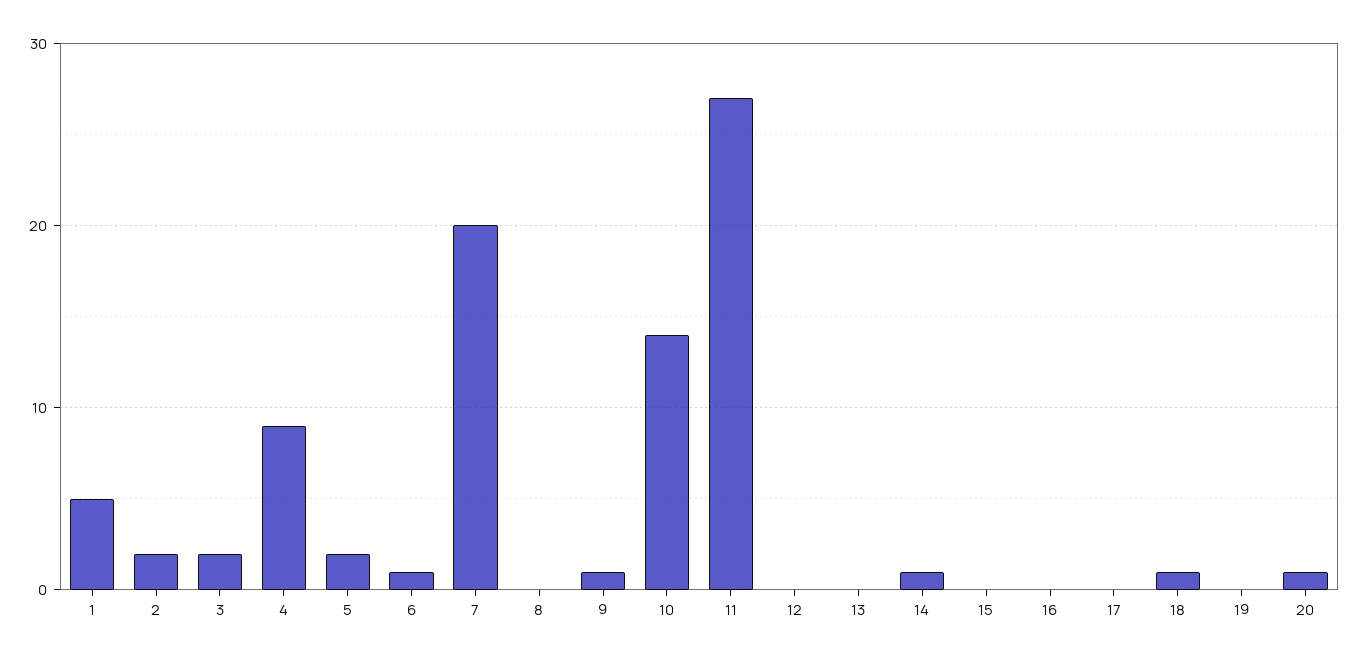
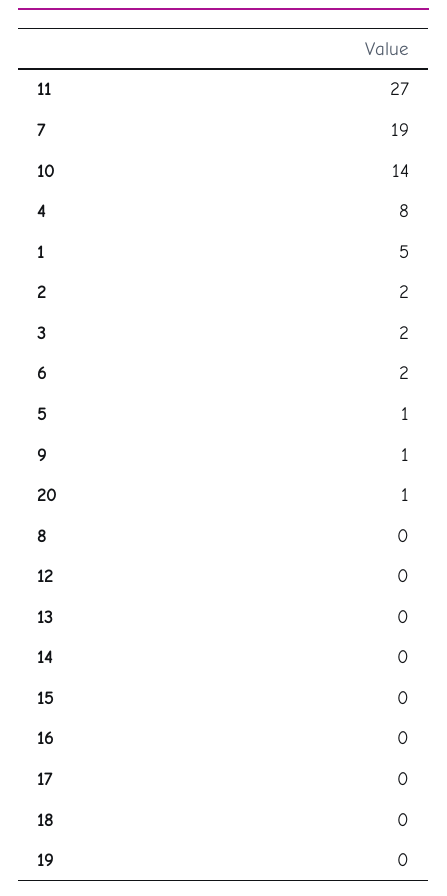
4: 9 -> 8
5: 2 -> 1
6: 1 -> 2
7: 20 -> 19
14: 1 -> 0
18: 1 -> 0

